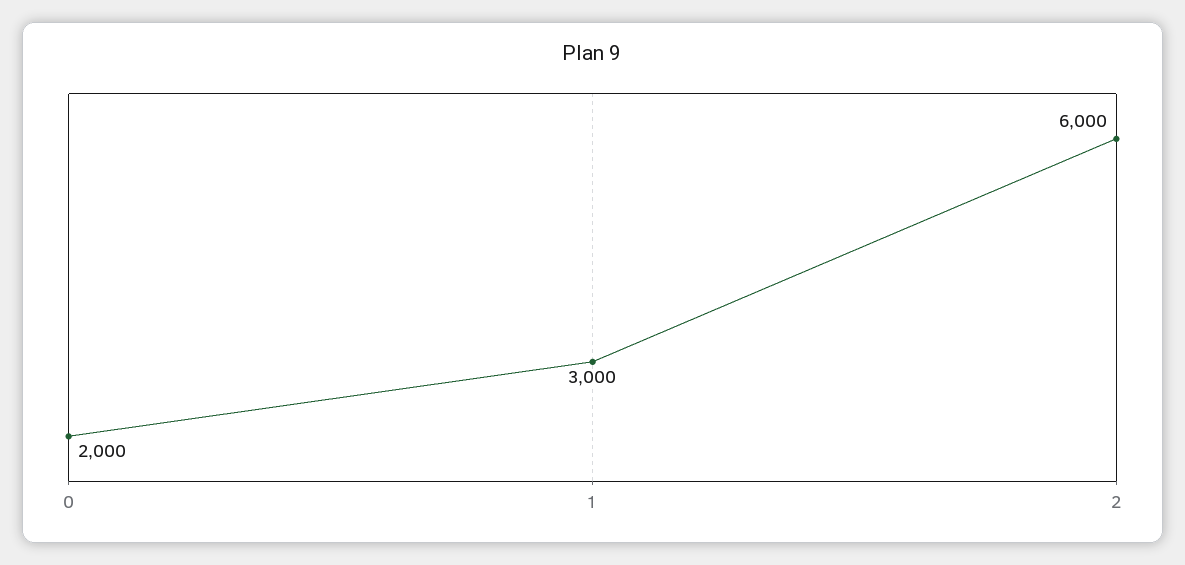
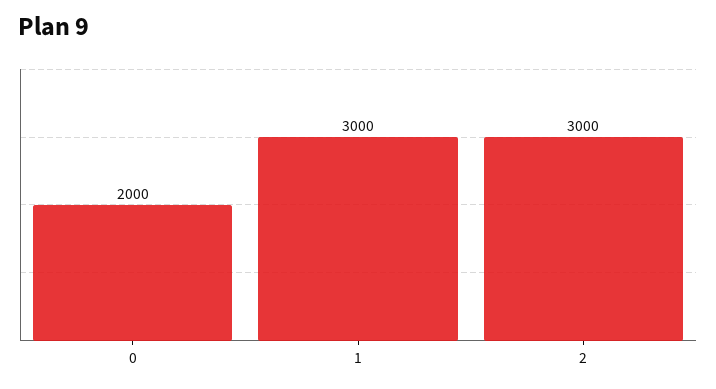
2: 6000 -> 3000

